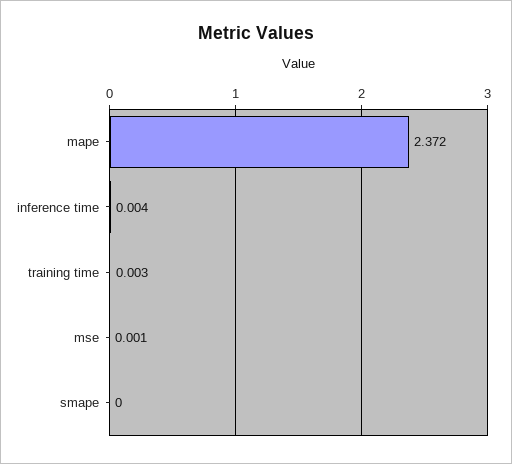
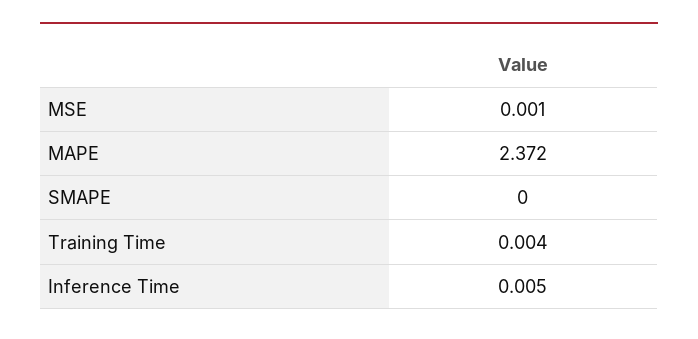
inference time: 0.004 -> 0.005
training time: 0.003 -> 0.004

